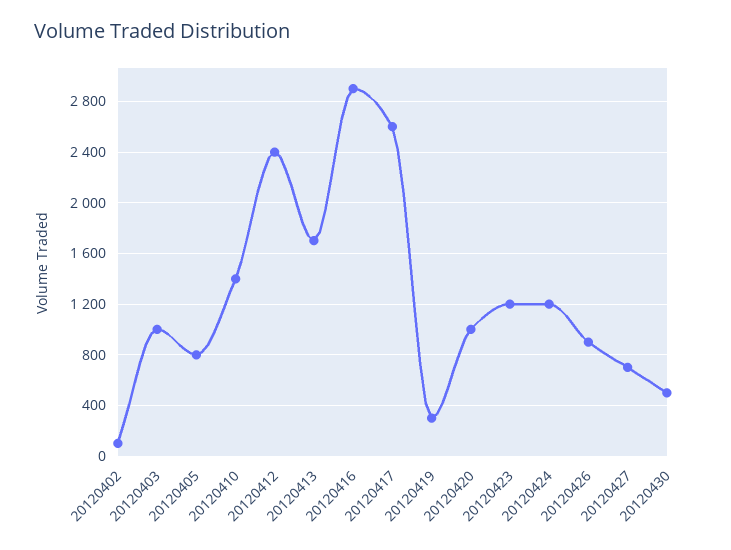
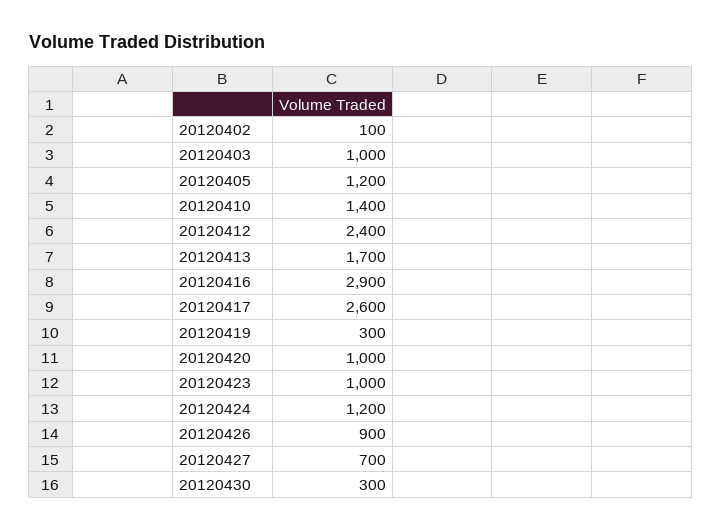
20120405: 800 -> 1200
20120423: 1200 -> 1000
20120430: 500 -> 300

